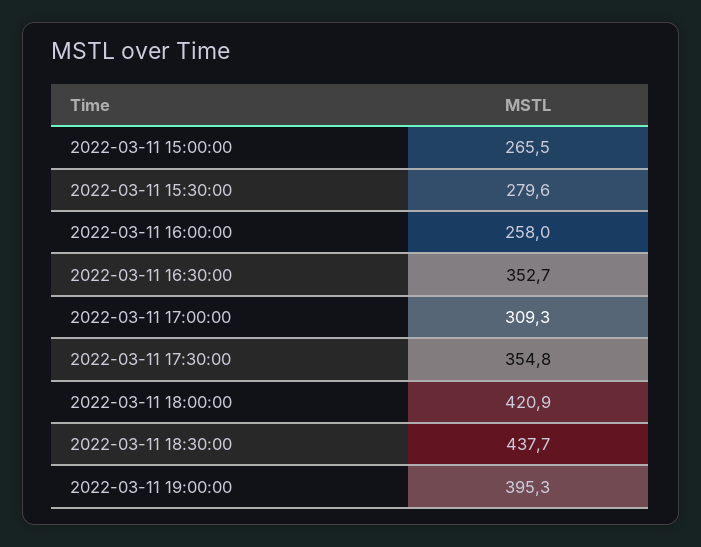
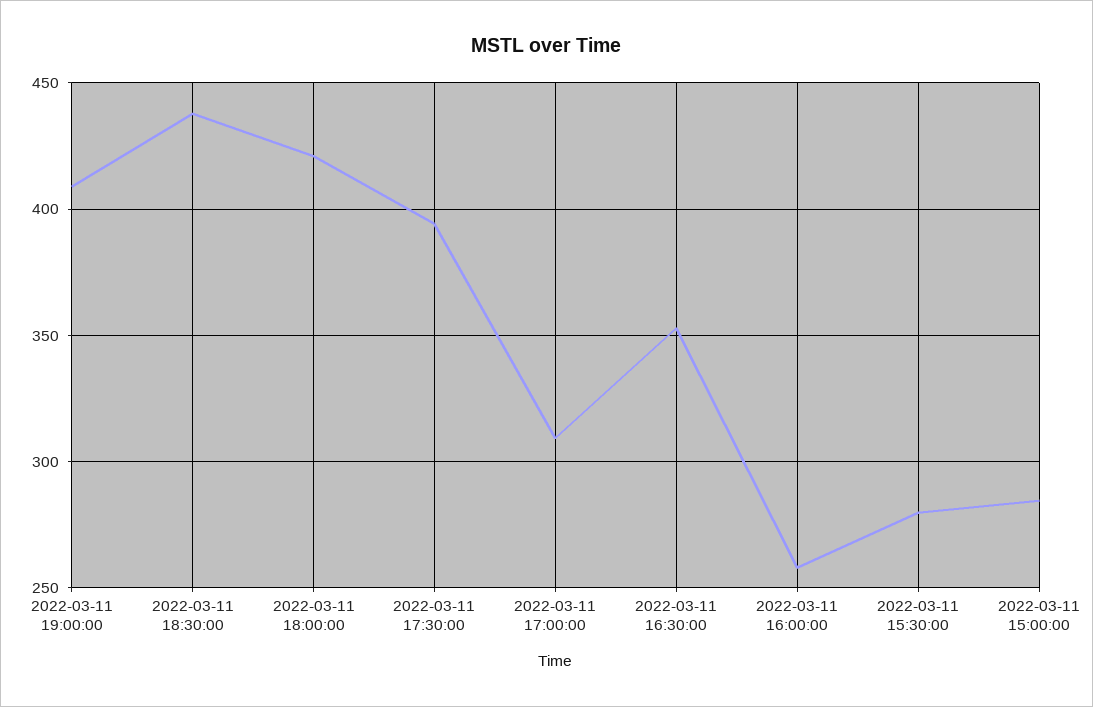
2022-03-11 15:00:00: 265.5 -> 285
2022-03-11 17:30:00: 354.8 -> 395
2022-03-11 19:00:00: 395.3 -> 410

